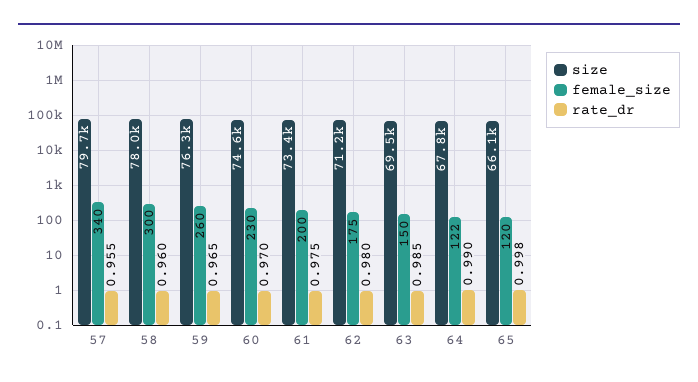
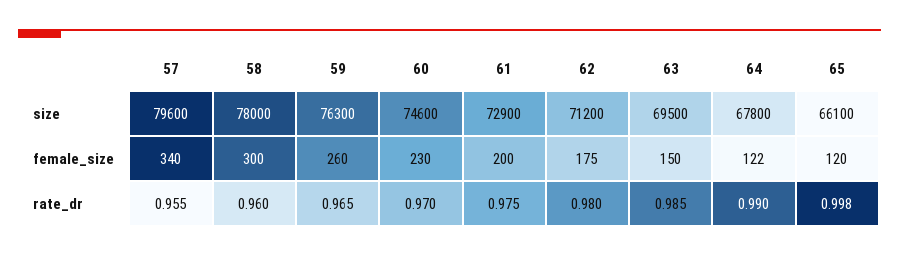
size, 57: 79700 -> 79600
size, 61: 73400 -> 72900

